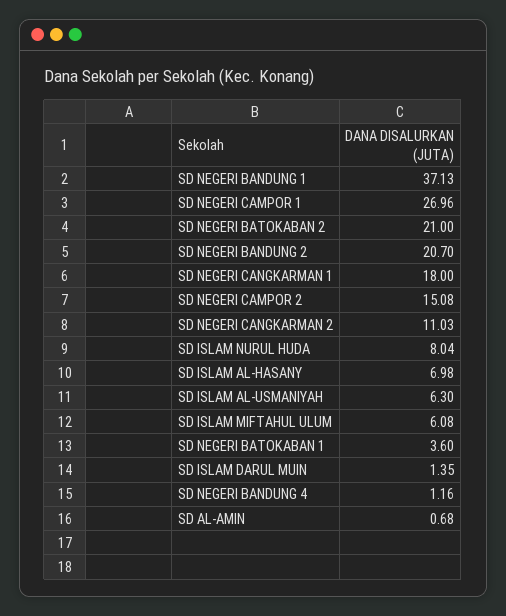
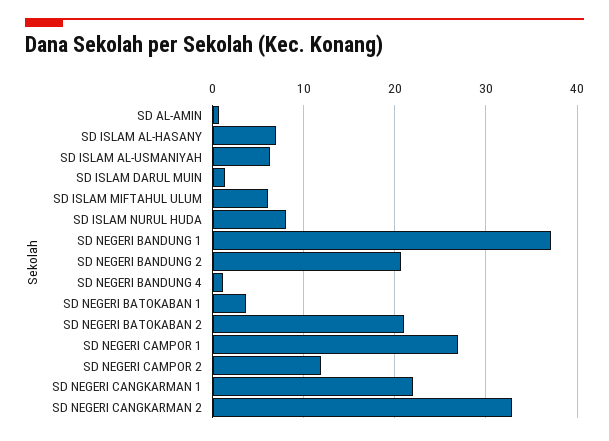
SD NEGERI CANGKARMAN 1: 18 -> 22
SD NEGERI CAMPOR 2: 15.08 -> 12
SD NEGERI CANGKARMAN 2: 11.03 -> 33

